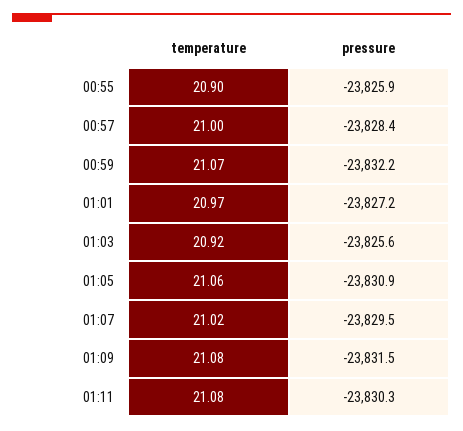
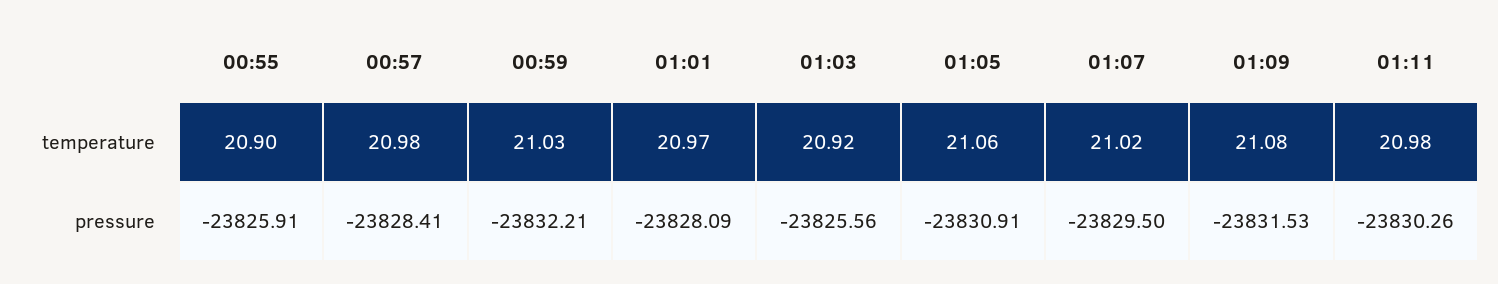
temperature, 00:57: 21 -> 20.98
temperature, 00:59: 21.07 -> 21.03
pressure, 01:01: -23827.2 -> -23828.09
temperature, 01:11: 21.08 -> 20.98

